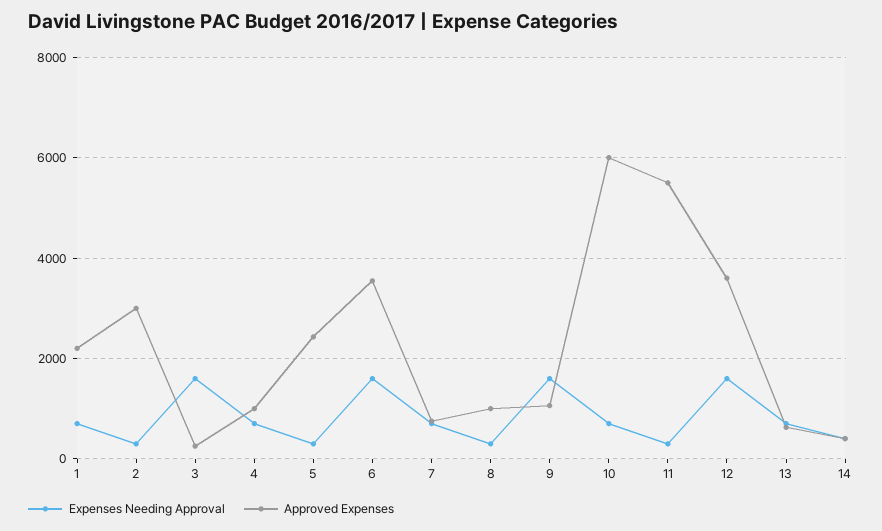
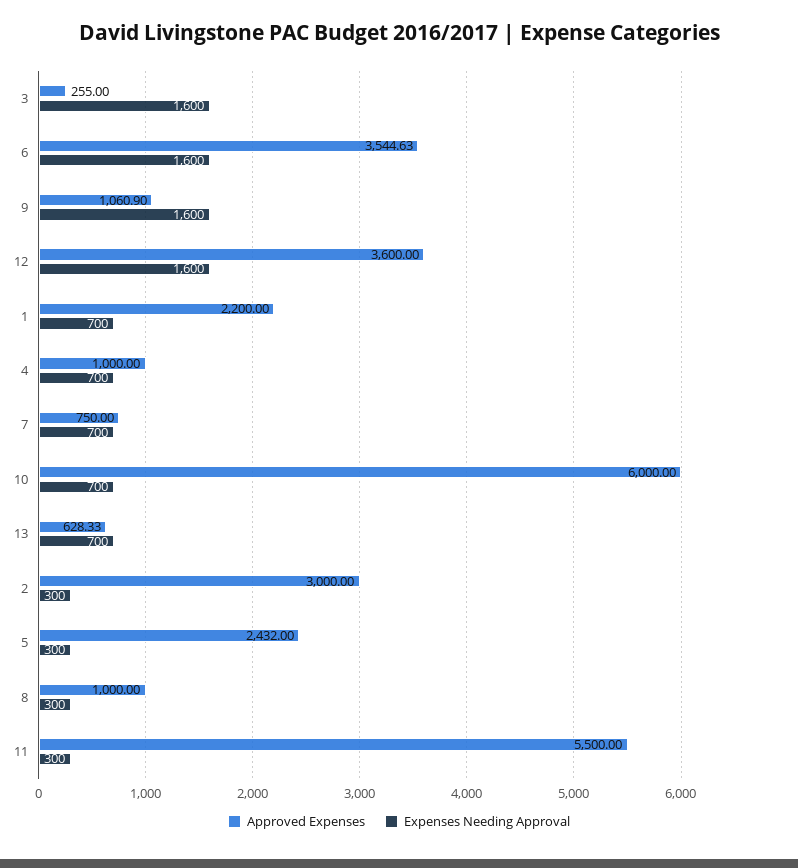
Expenses Needing Approval, 14: 400 -> none
Approved Expenses, 14: 400 -> none

